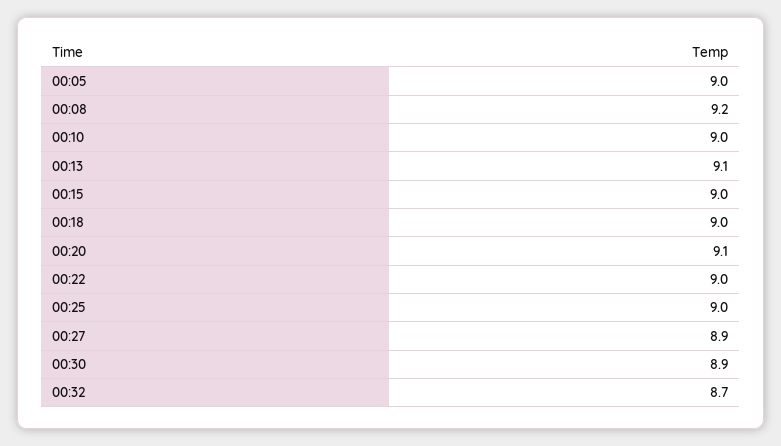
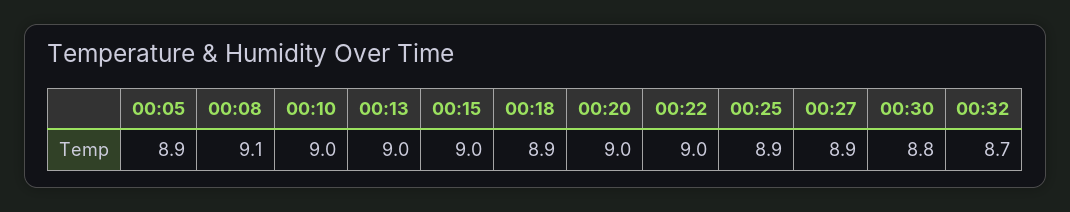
00:05: 9 -> 8.9
00:08: 9.2 -> 9.1
00:13: 9.1 -> 9
00:18: 9 -> 8.9
00:20: 9.1 -> 9
00:25: 9 -> 8.9
00:30: 8.9 -> 8.8

